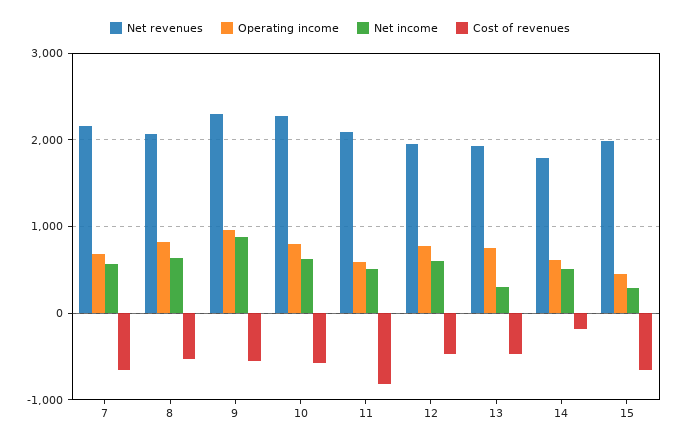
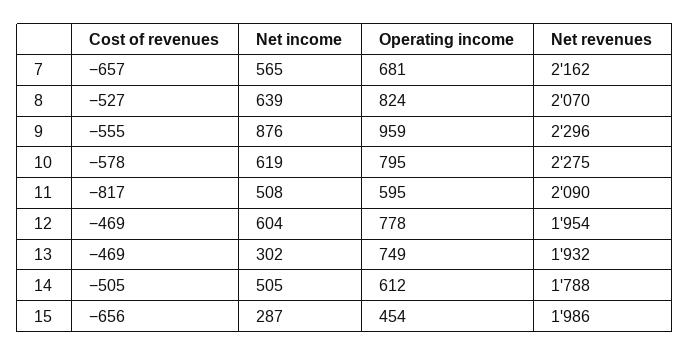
Cost of revenues, 14: -200 -> -505

